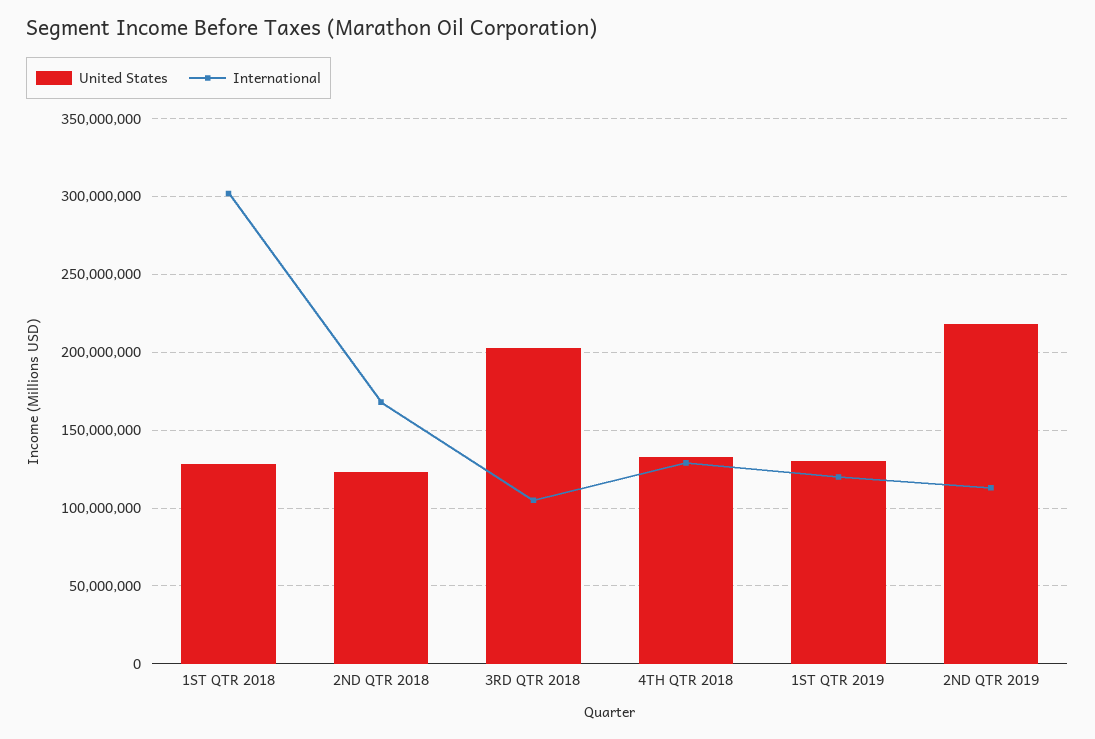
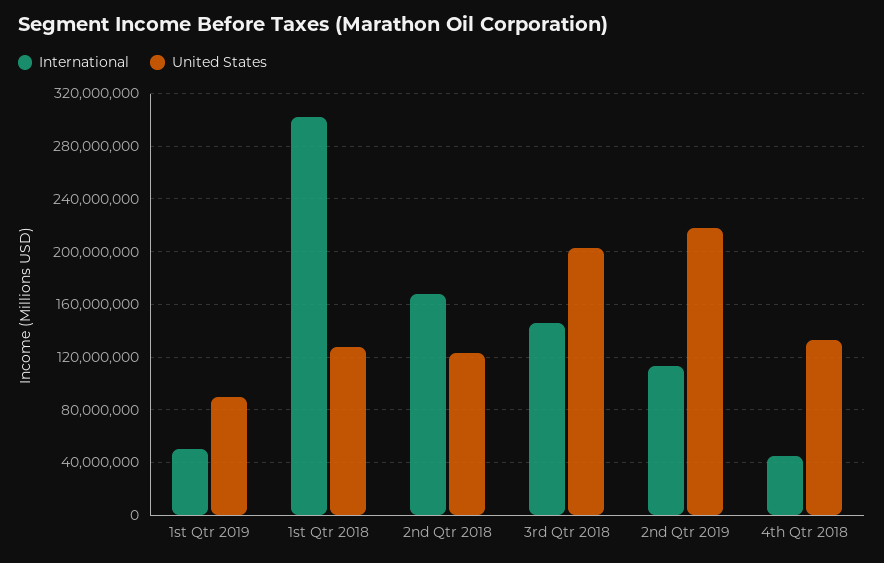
International, 3RD QTR 2018: 105000000 -> 145000000
International, 4TH QTR 2018: 130000000 -> 45000000
United States, 1ST QTR 2019: 130000000 -> 90000000
International, 1ST QTR 2019: 120000000 -> 50000000

